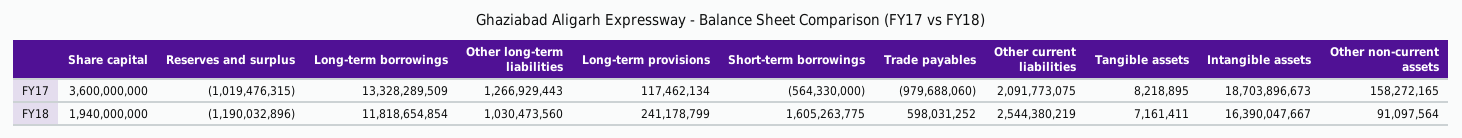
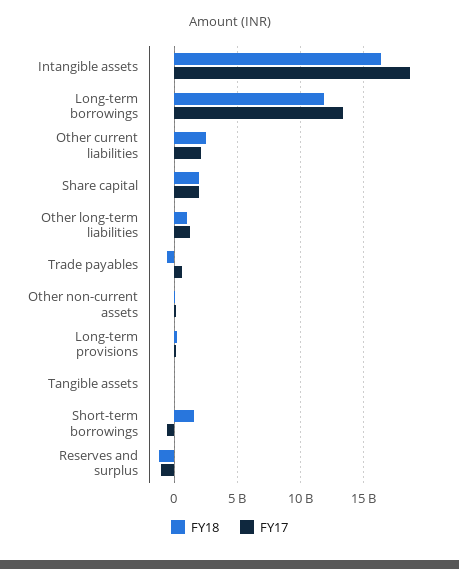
FY17, Share capital: 3600000000 -> 2000000000
FY17, Trade payables: -979688060 -> 500000000
FY18, Trade payables: 598031252 -> -500000000

